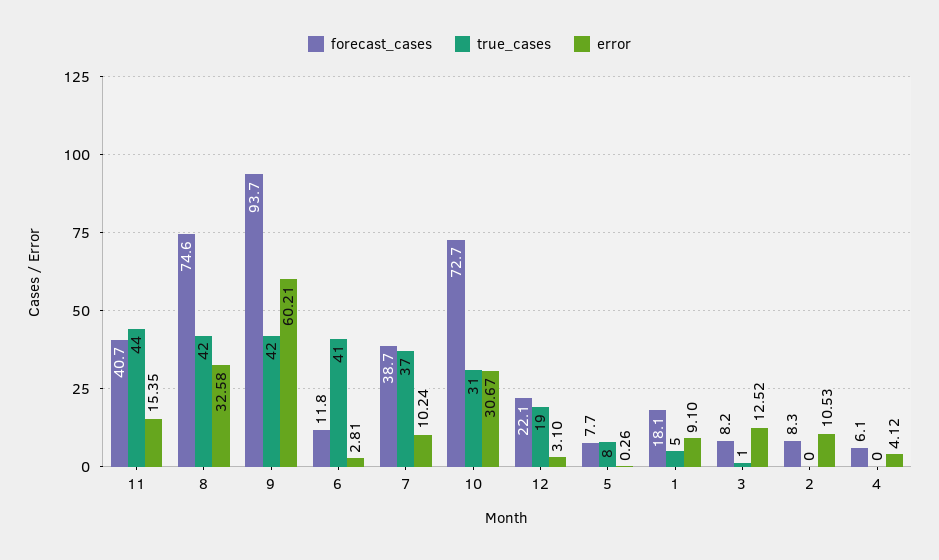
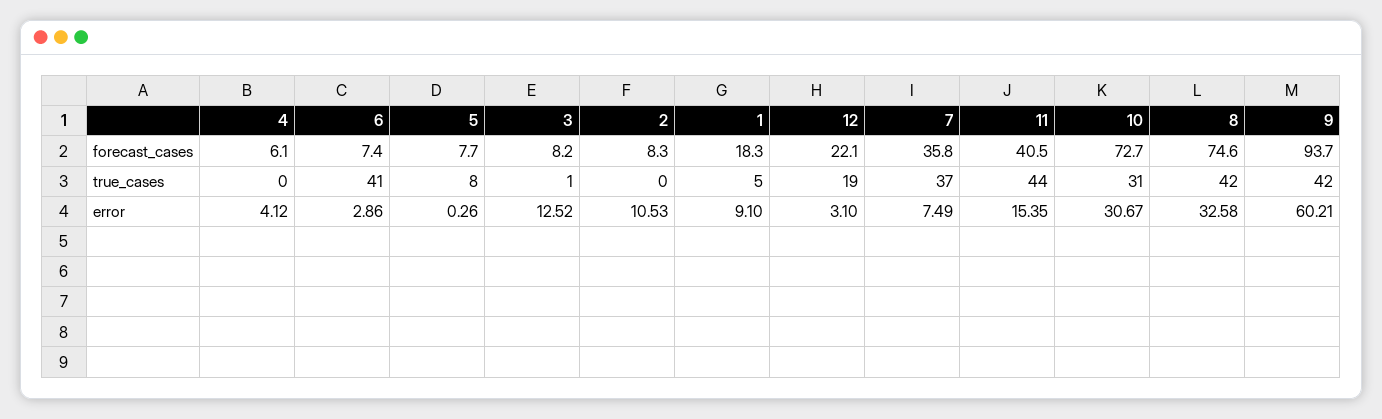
forecast_cases, 11: 40.7 -> 40.5
forecast_cases, 6: 11.8 -> 7.4
error, 6: 2.81 -> 2.86
forecast_cases, 7: 38.7 -> 35.8
error, 7: 10.24 -> 7.49
forecast_cases, 1: 18.1 -> 18.3

